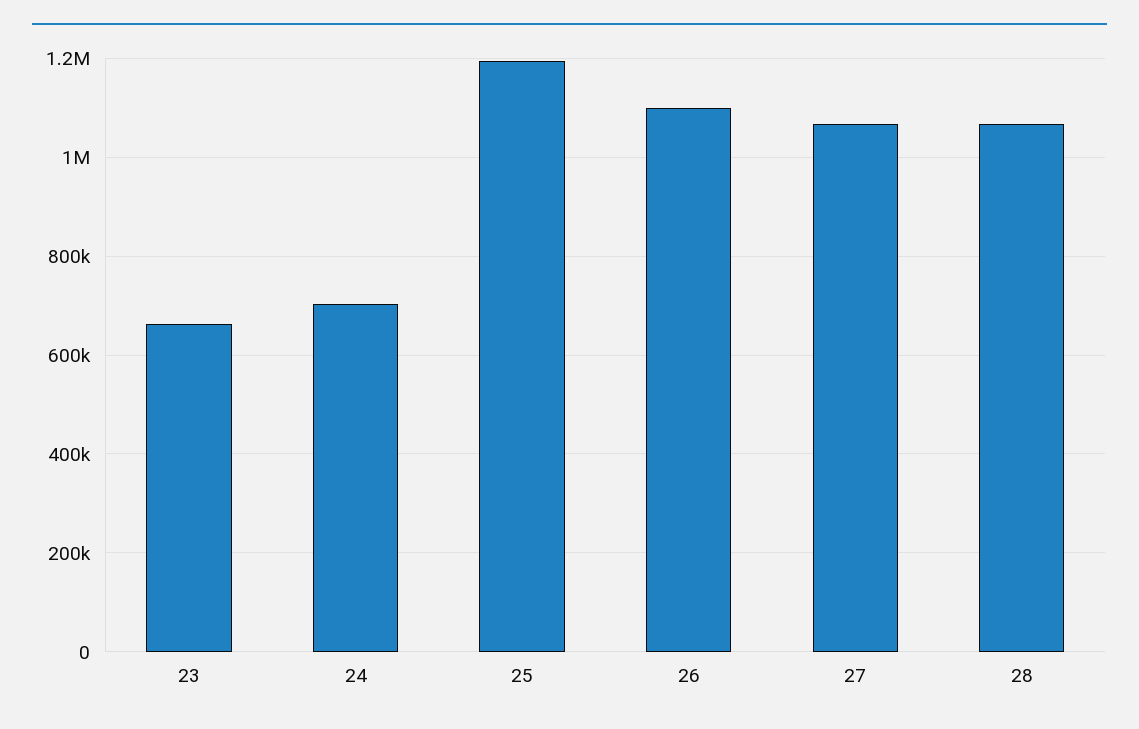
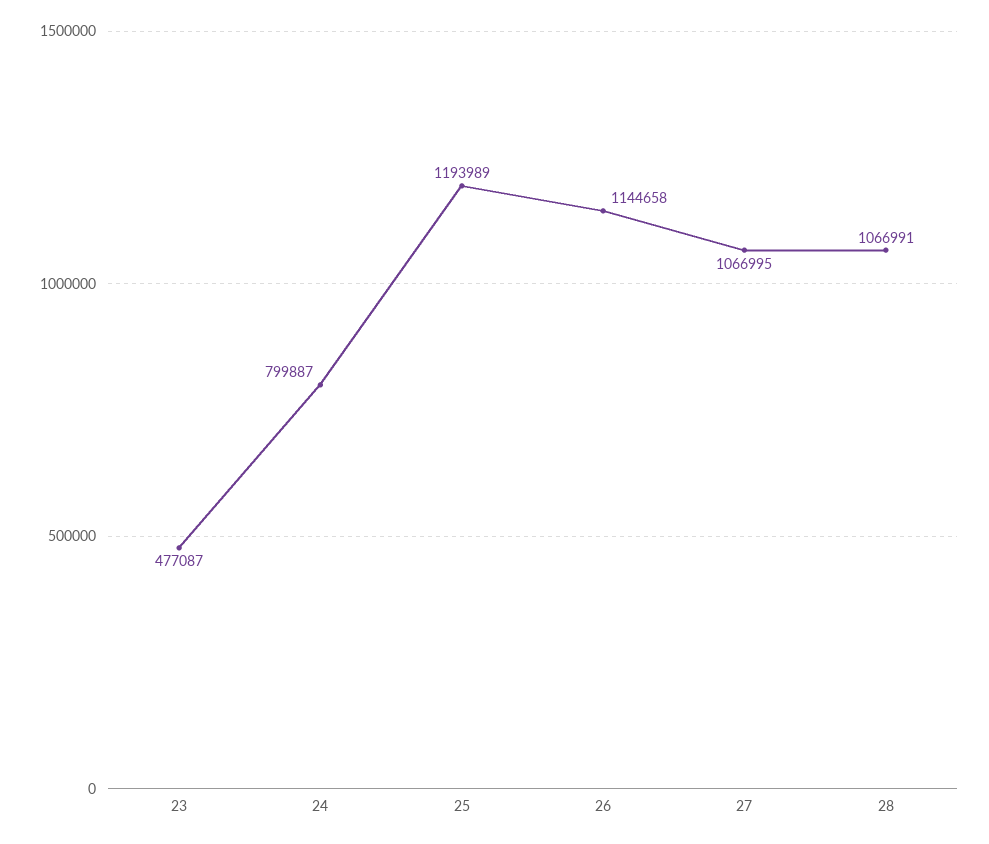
23: 660000 -> 477087
24: 700000 -> 799887
26: 1100000 -> 1144658

